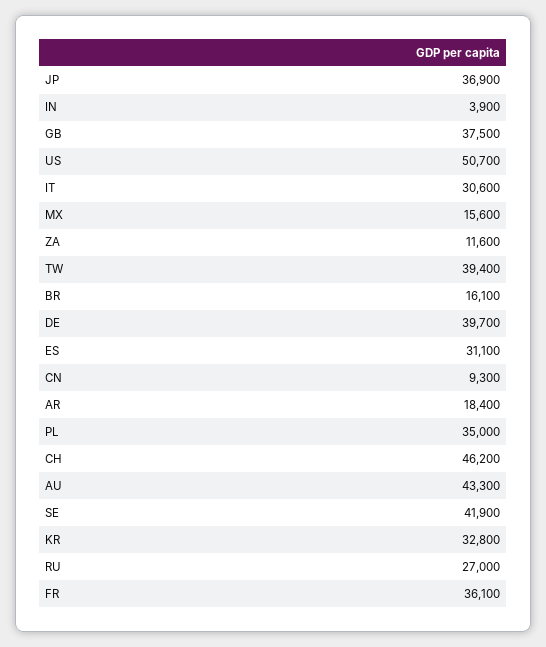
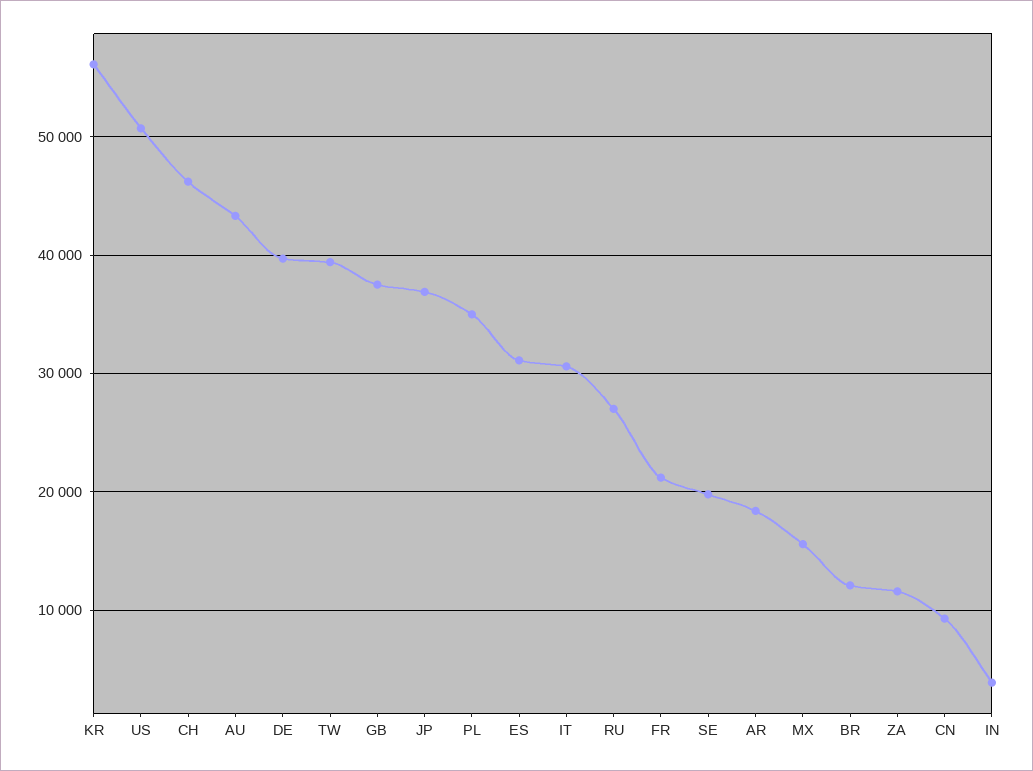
BR: 16100 -> 12000
SE: 41900 -> 20000
KR: 32800 -> 56000
FR: 36100 -> 21000

